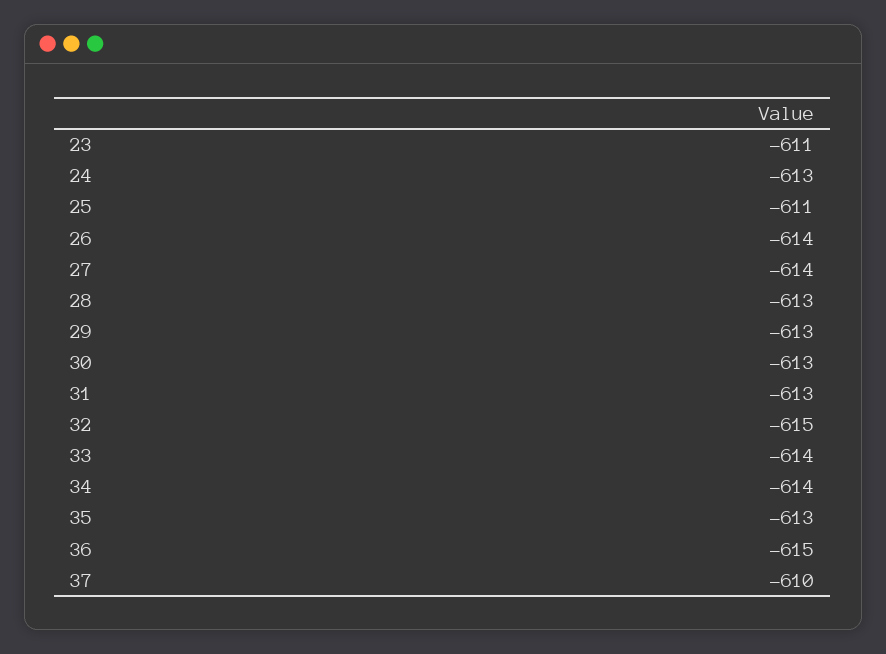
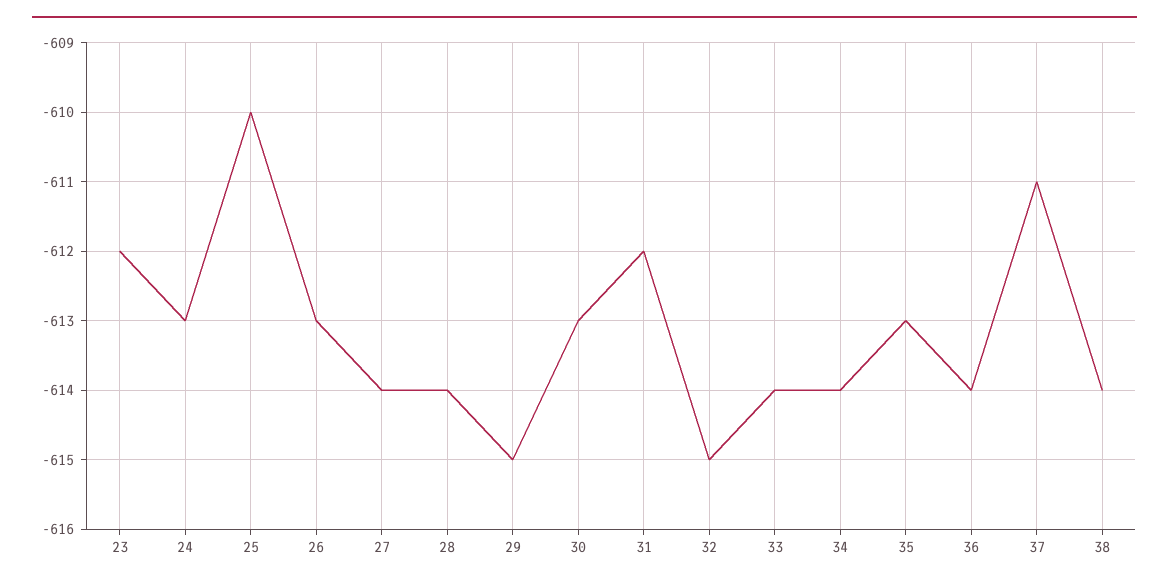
23: -611 -> -612
25: -611 -> -610
26: -614 -> -613
28: -613 -> -614
29: -613 -> -615
31: -613 -> -612
36: -615 -> -614
37: -610 -> -611
38: none -> -614

